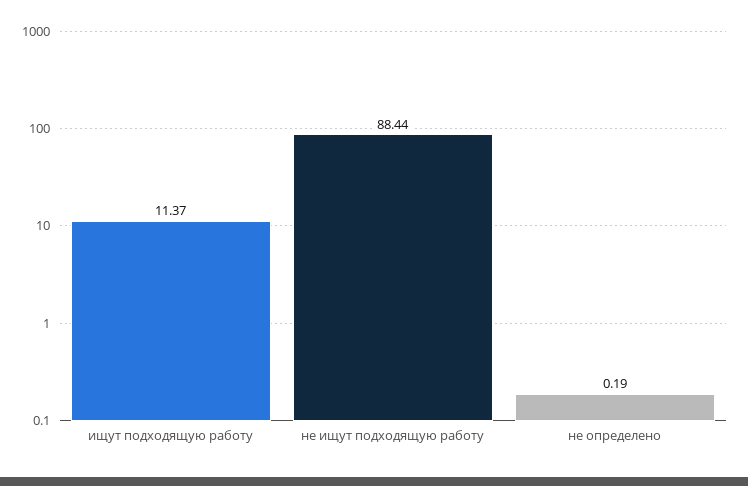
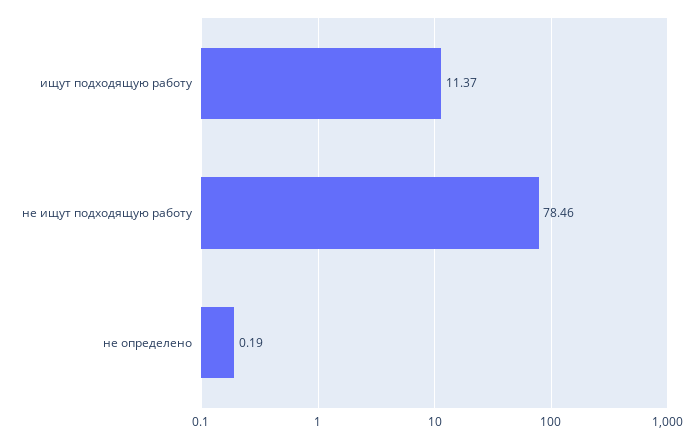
не ищут подходящую работу: 88.44 -> 78.46

